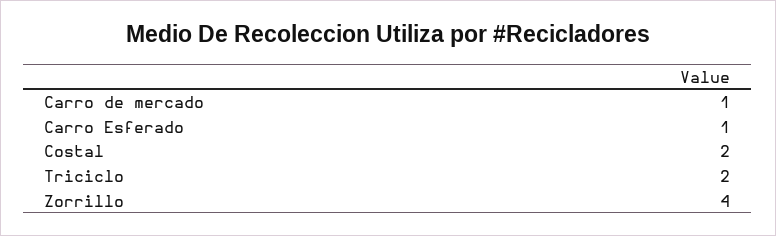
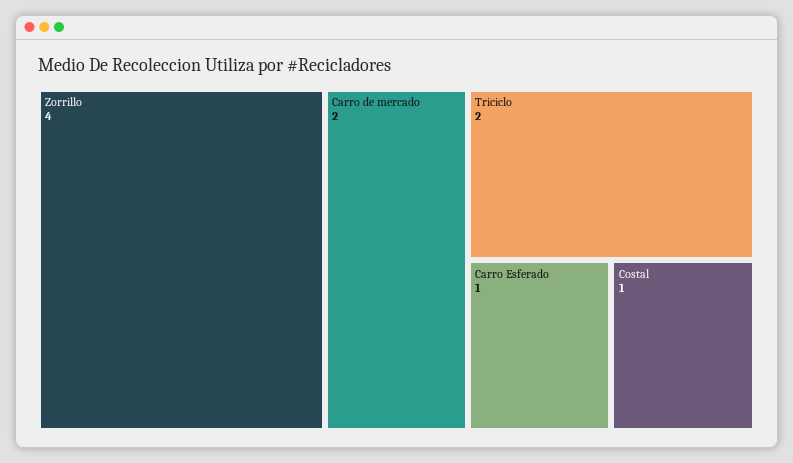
Carro de mercado: 1 -> 2
Costal: 2 -> 1

